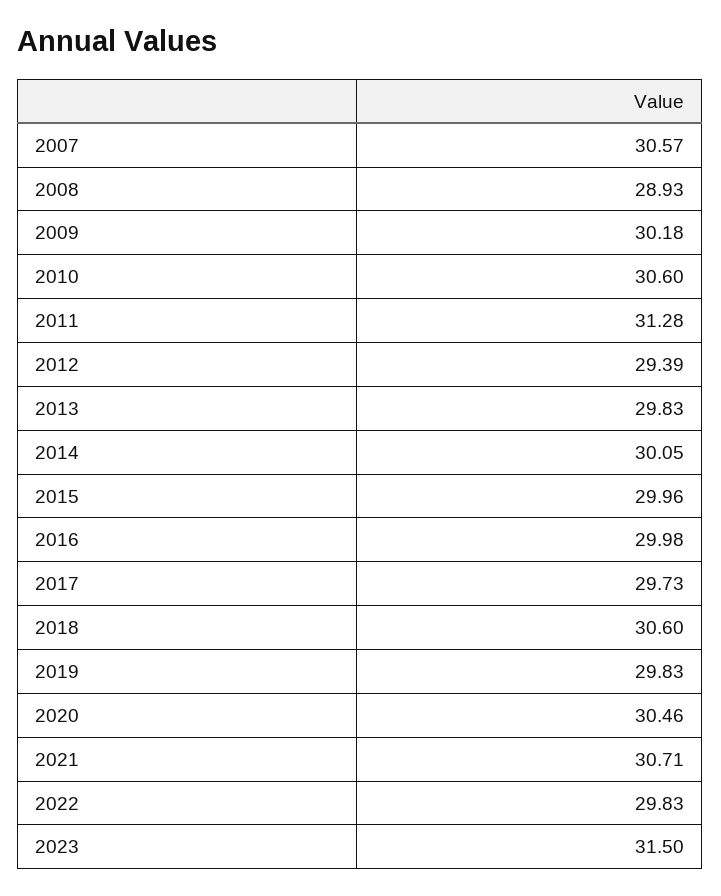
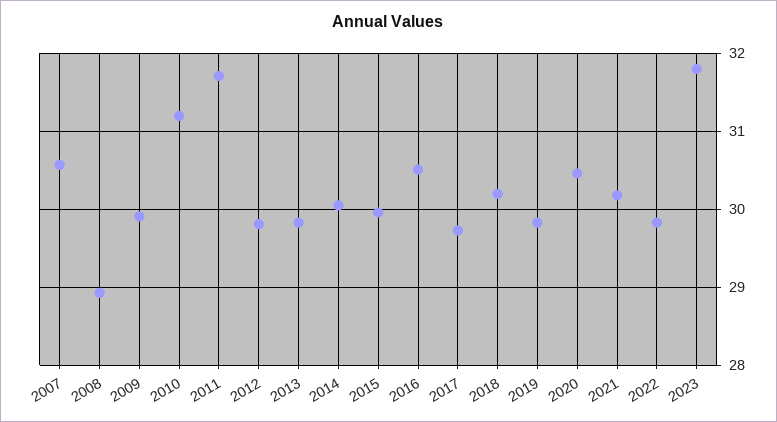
2009: 30.18 -> 29.9
2010: 30.6 -> 31.2
2011: 31.28 -> 31.7
2012: 29.39 -> 29.8
2016: 29.98 -> 30.5
2018: 30.6 -> 30.2
2021: 30.71 -> 30.2
2023: 31.5 -> 31.8

